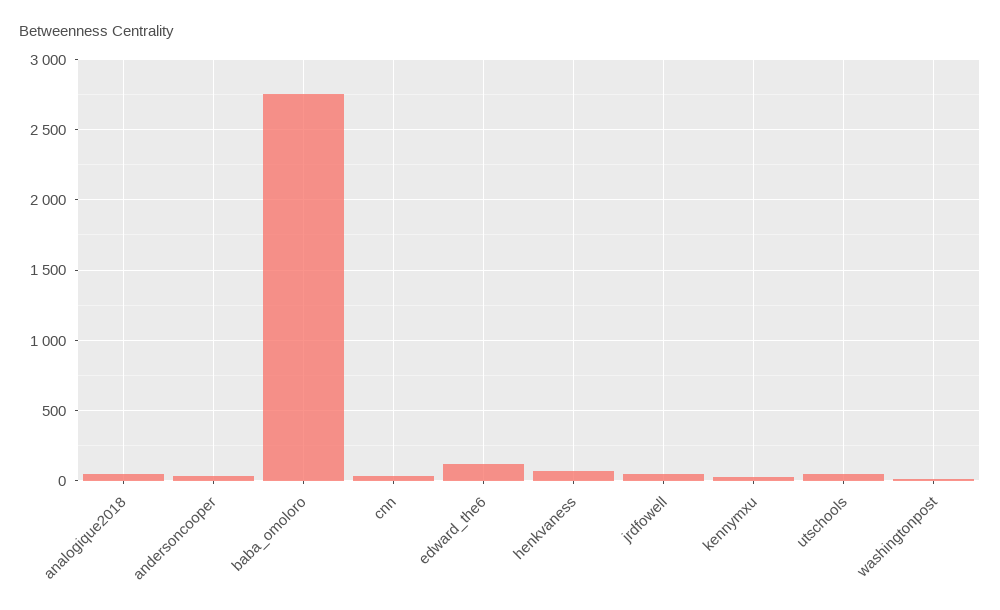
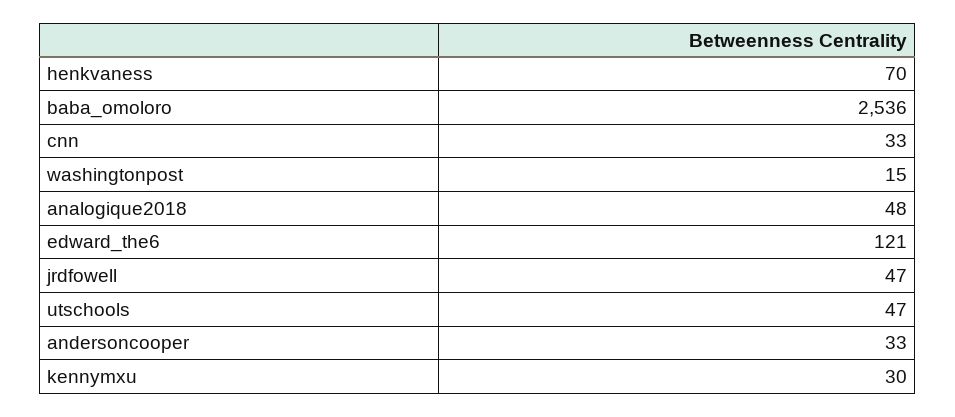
baba_omoloro: 2750 -> 2536

